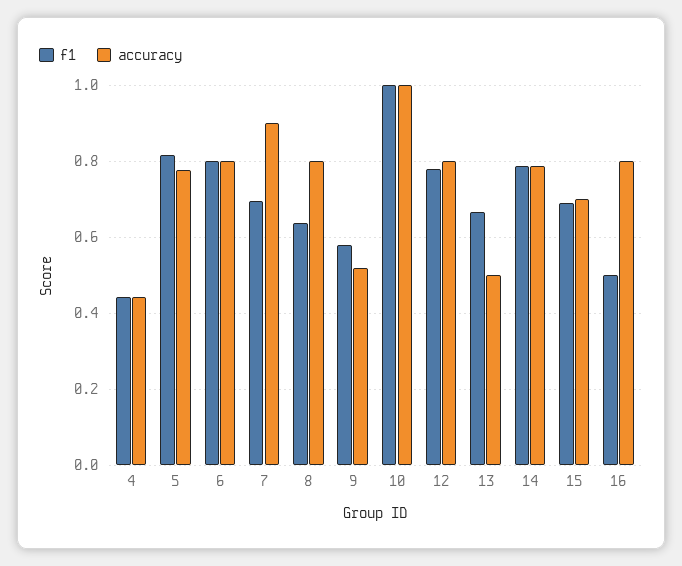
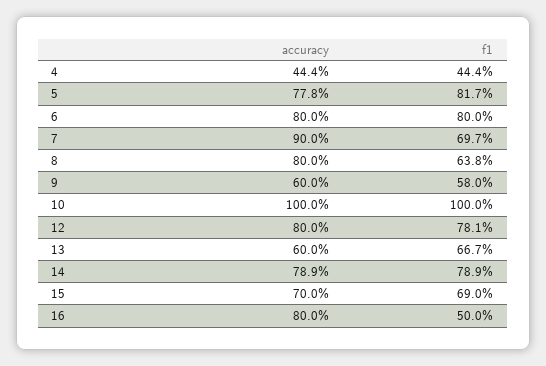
accuracy, 9: 0.52 -> 0.6
accuracy, 13: 0.5 -> 0.6

